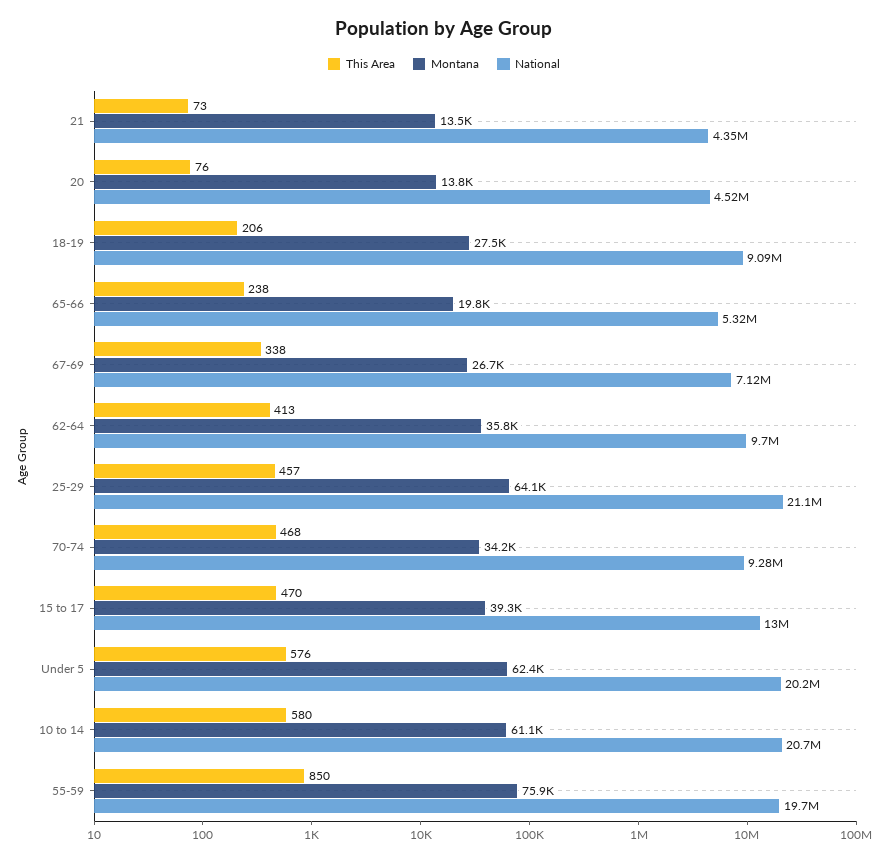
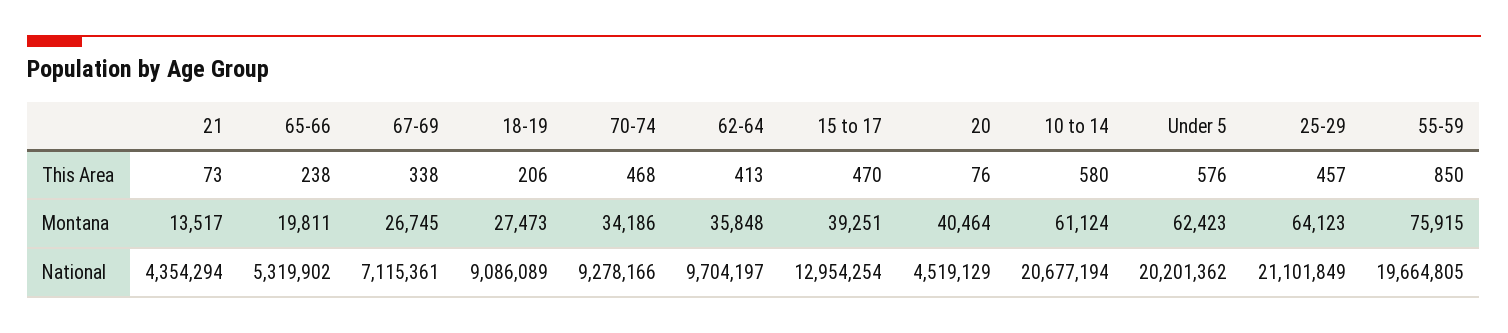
Montana, 20: 13800 -> 40464

